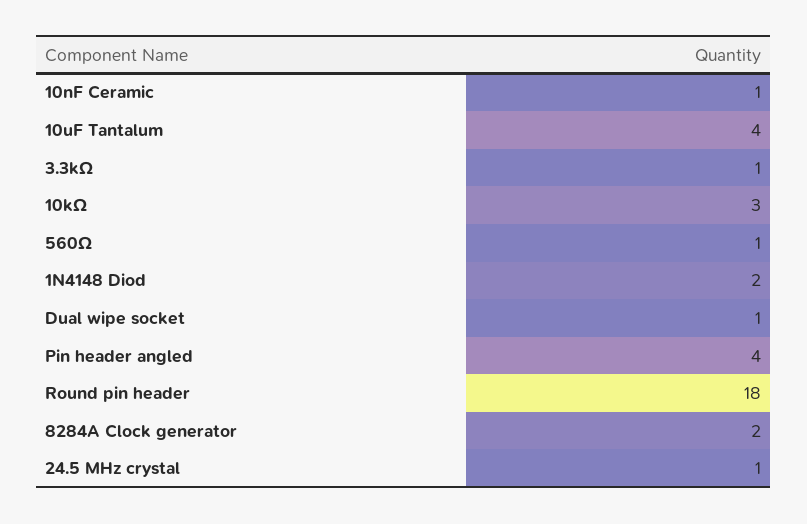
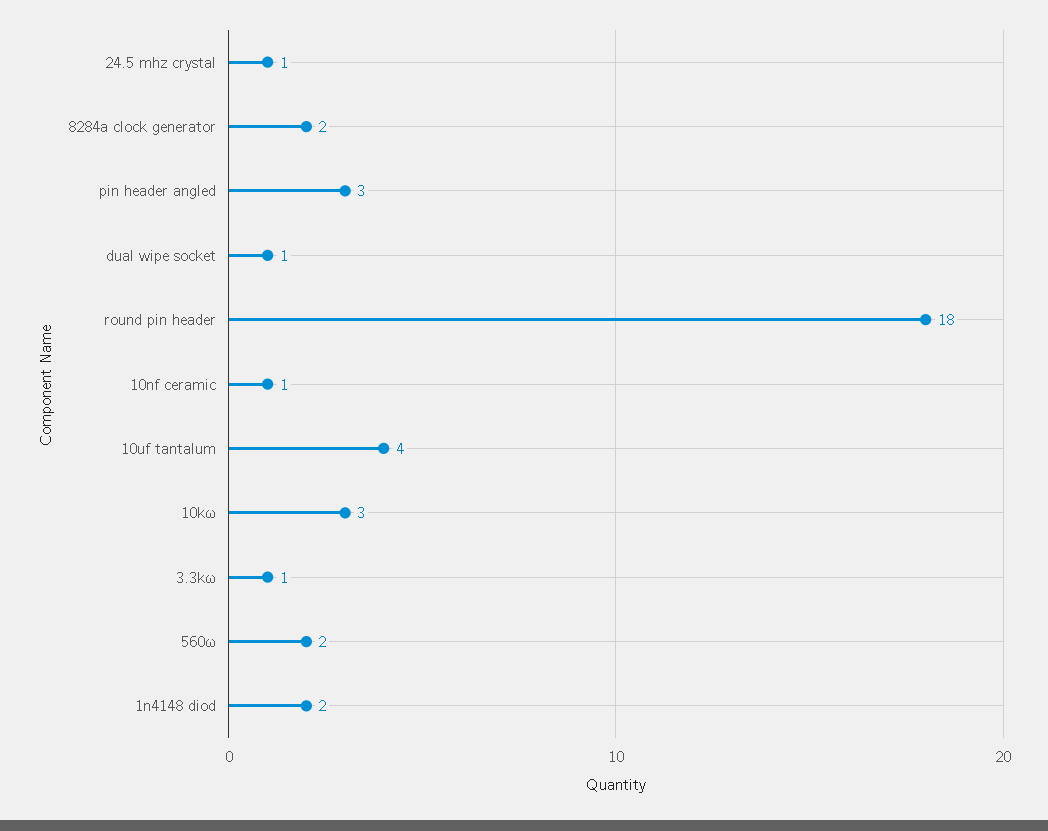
560Ω: 1 -> 2
Pin header angled: 4 -> 3

